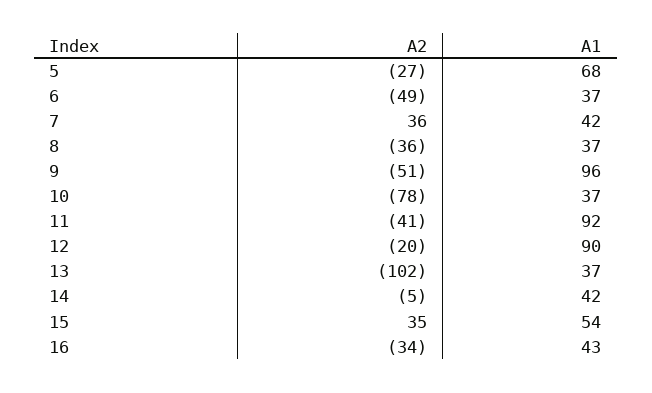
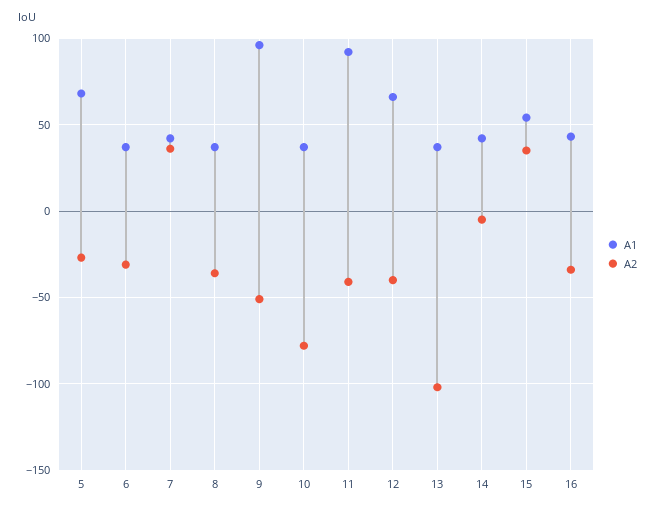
A2, 6: -49 -> -30
A2, 12: -20 -> -40
A1, 12: 90 -> 65

